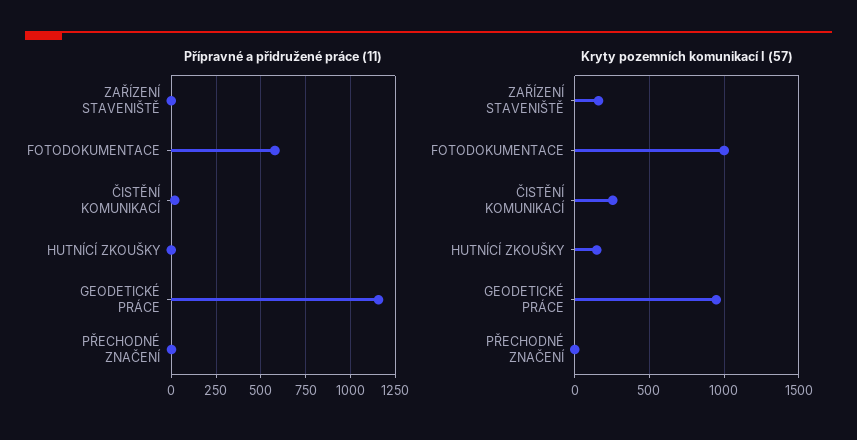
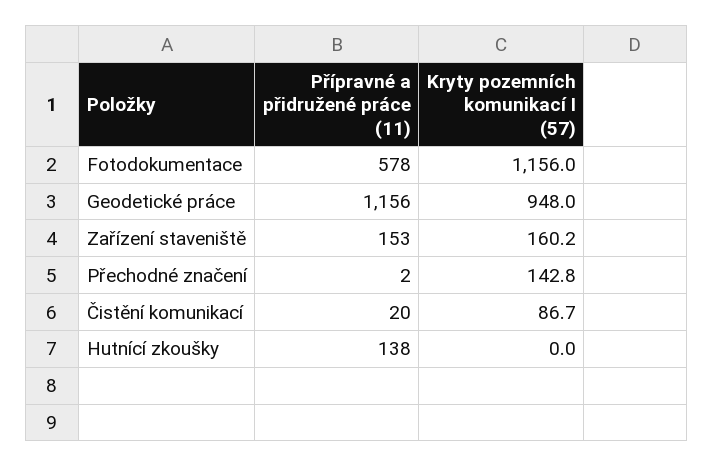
Přípravné a přidružené práce (11), ZAŘÍZENÍ STAVENIŠTĚ: 0 -> 153
Přípravné a přidružené práce (11), HUTNÍCÍ ZKOUŠKY: 0 -> 138
Kryty pozemních komunikací I (57), FOTODOKUMENTACE: 1000 -> 1156
Kryty pozemních komunikací I (57), ČISTĚNÍ KOMUNIKACÍ: 250 -> 86.7
Kryty pozemních komunikací I (57), HUTNÍCÍ ZKOUŠKY: 150 -> 0
Kryty pozemních komunikací I (57), PŘECHODNÉ ZNAČENÍ: 0 -> 142.8

